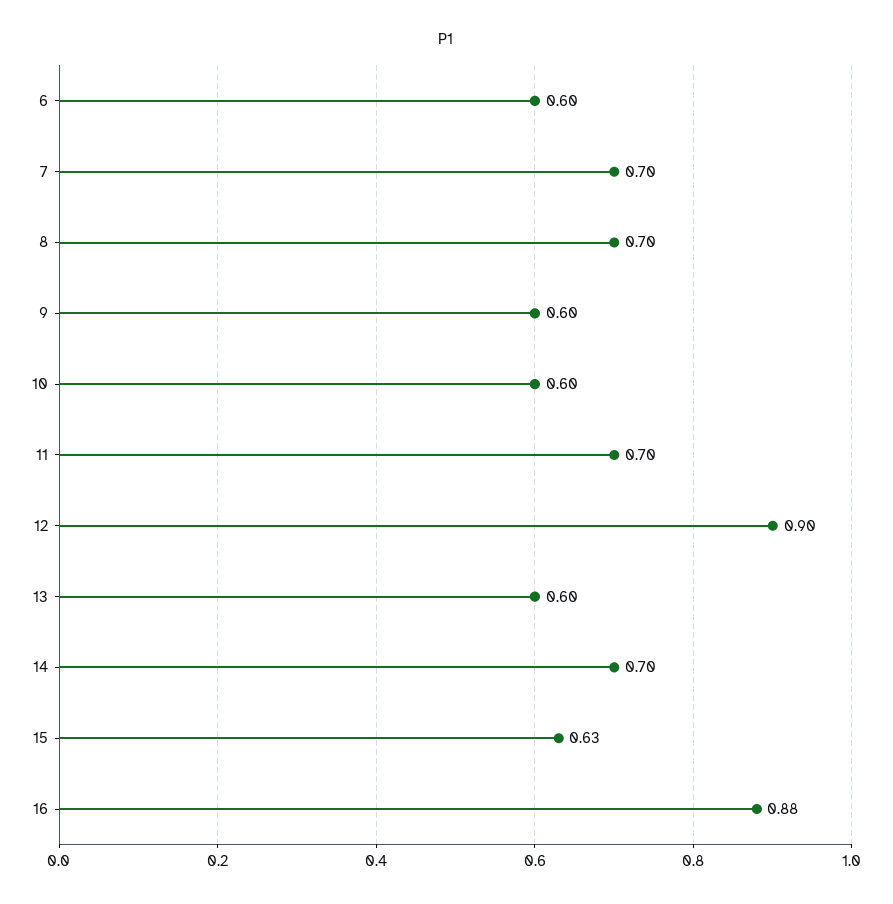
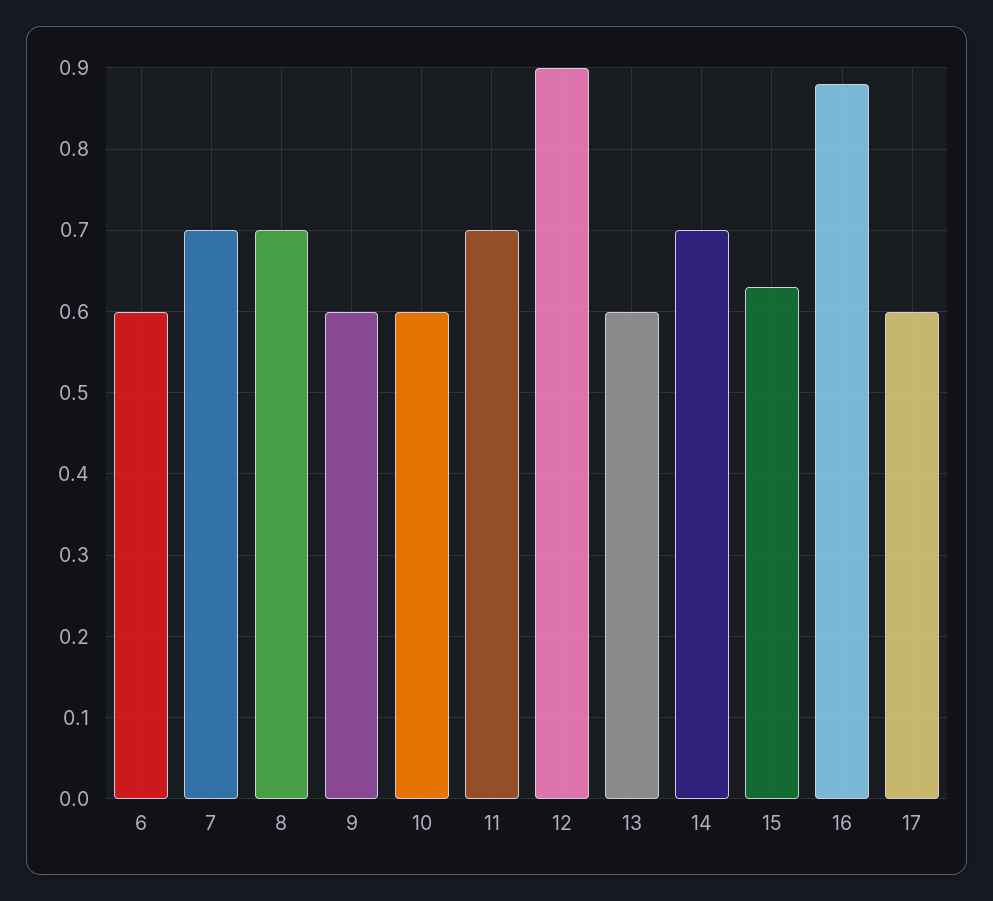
17: none -> 0.6

